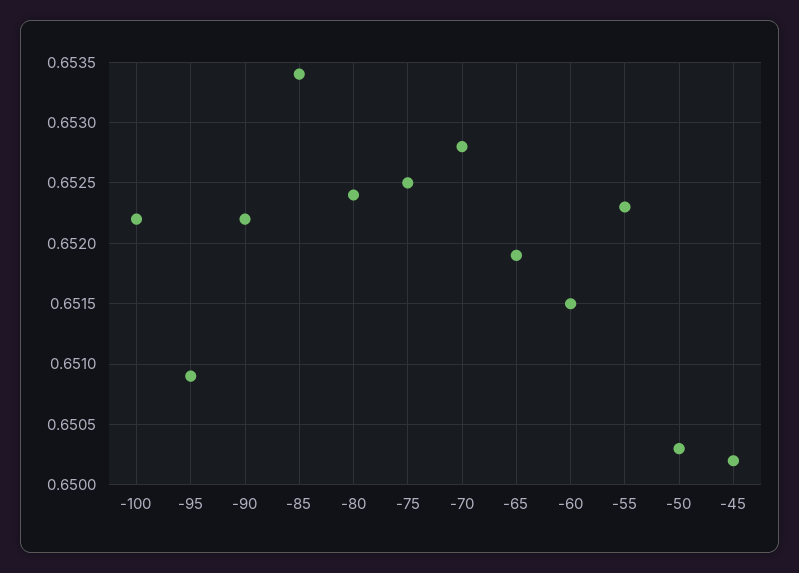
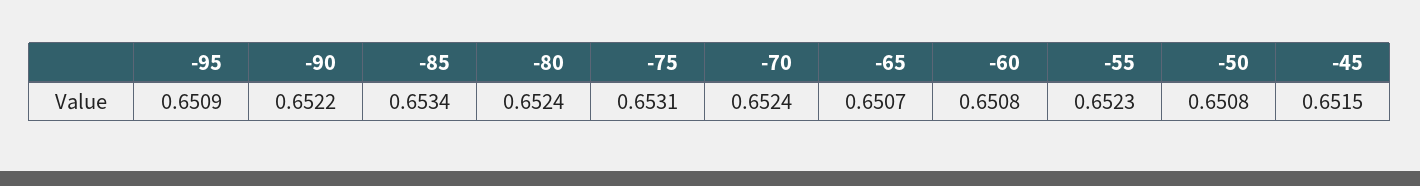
-100: 0.6522 -> none
-75: 0.6525 -> 0.6531
-70: 0.6528 -> 0.6524
-65: 0.6519 -> 0.6507
-60: 0.6515 -> 0.6508
-50: 0.6503 -> 0.6508
-45: 0.6502 -> 0.6515

